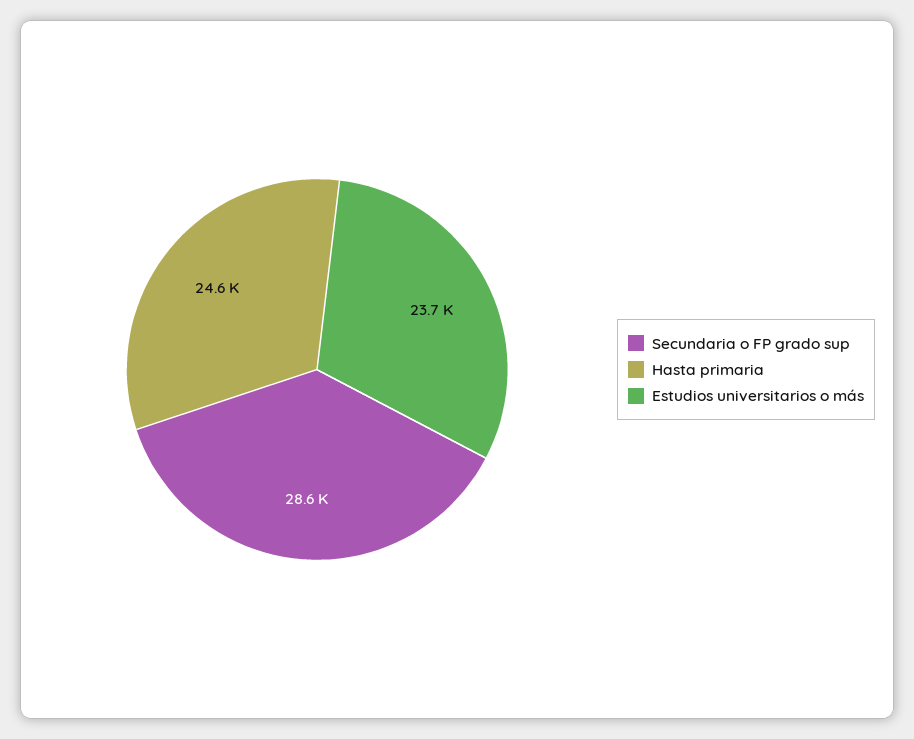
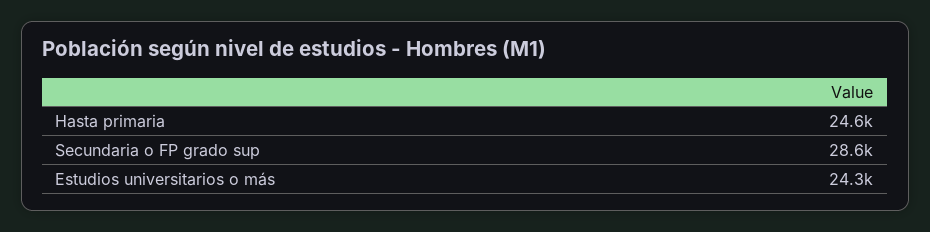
Estudios universitarios o más: 23700 -> 24300

